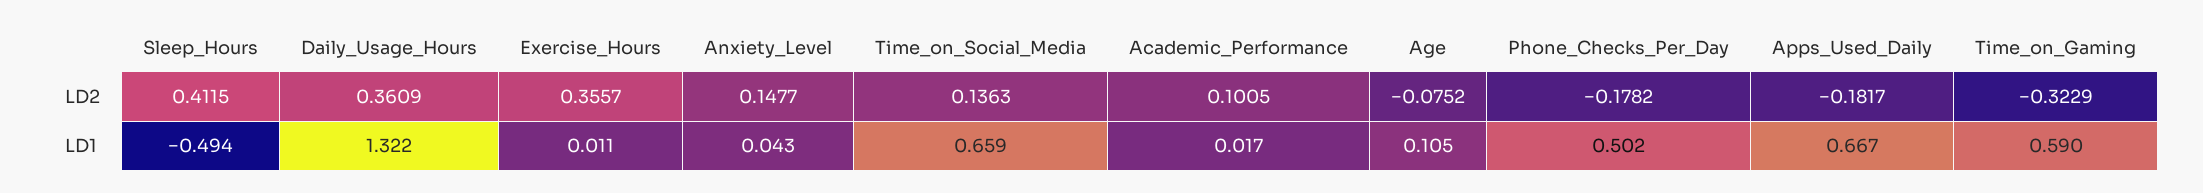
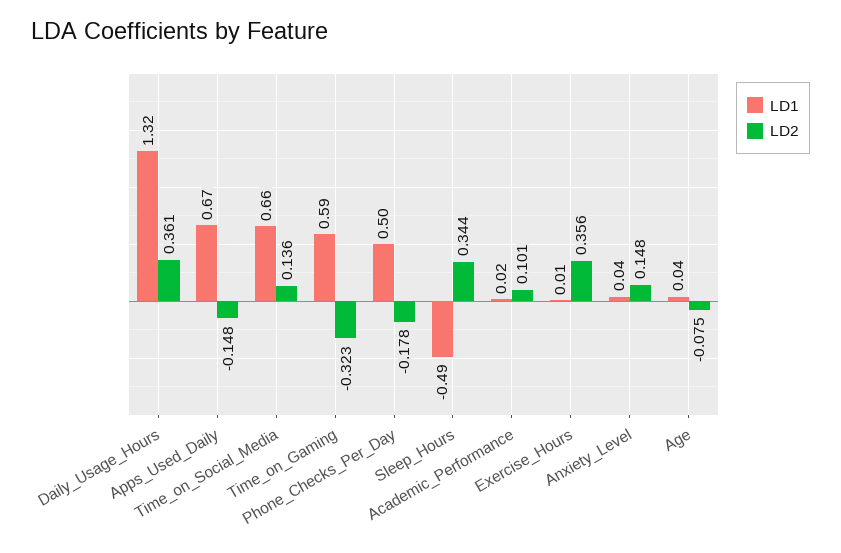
LD2, Sleep_Hours: 0.4115 -> 0.344
LD2, Apps_Used_Daily: -0.1817 -> -0.148
LD1, Age: 0.105 -> 0.04

